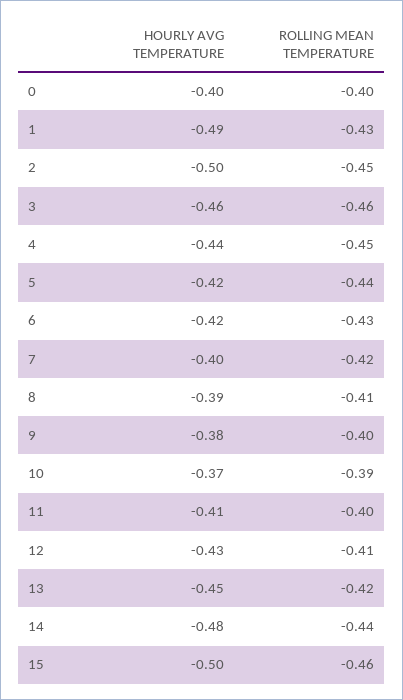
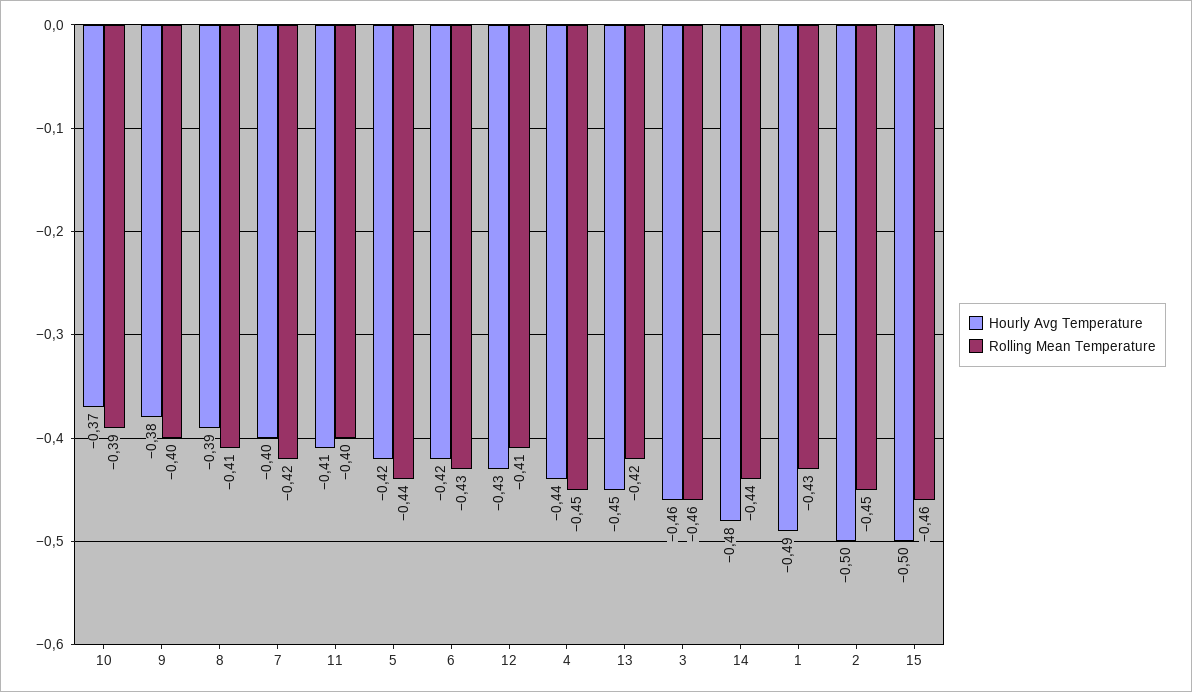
HOURLY AVG TEMPERATURE, 0: -0.4 -> none
ROLLING MEAN TEMPERATURE, 0: -0.4 -> none

